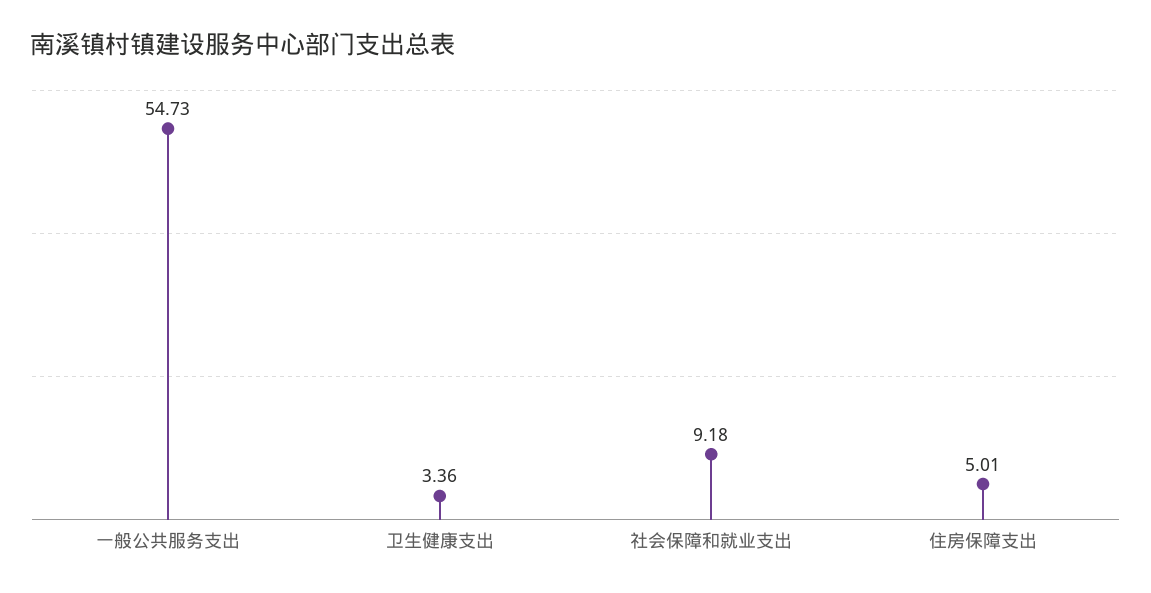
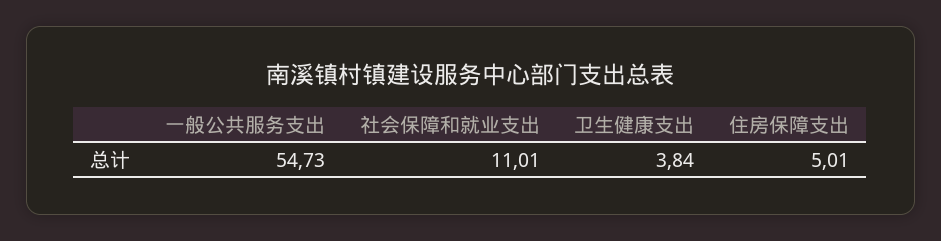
卫生健康支出: 3.36 -> 3.84
社会保障和就业支出: 9.18 -> 11.01

